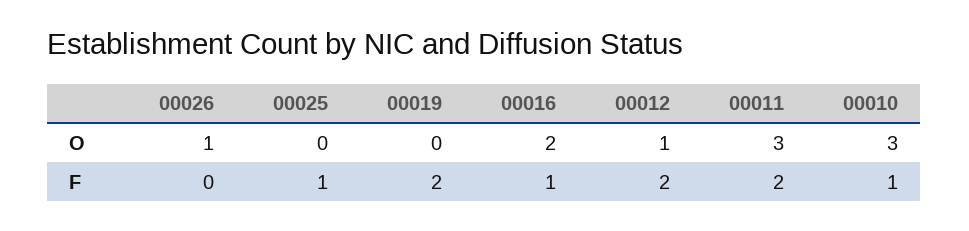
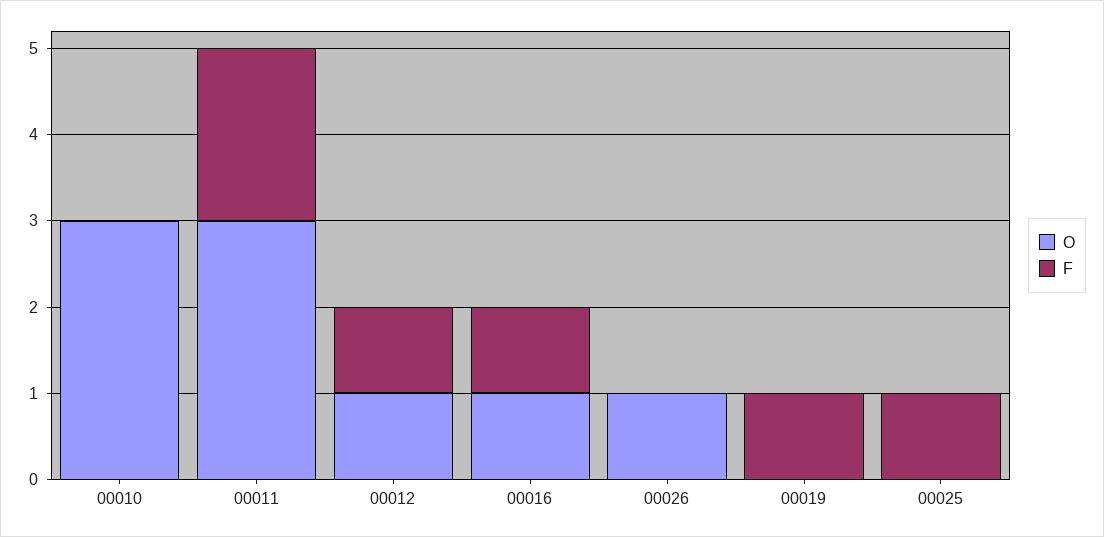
O, 00016: 2 -> 1
F, 00019: 2 -> 1
F, 00012: 2 -> 1
F, 00010: 1 -> 0

